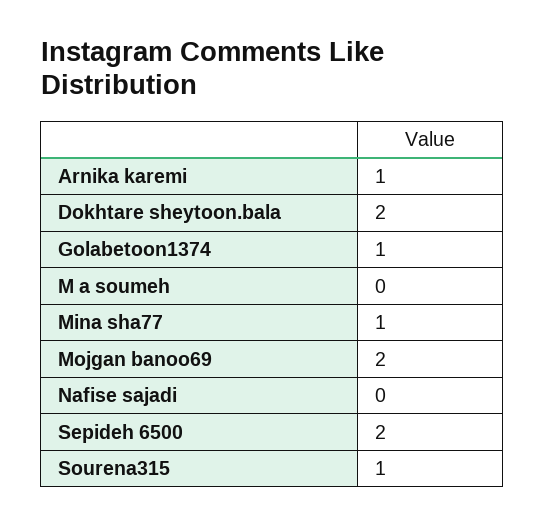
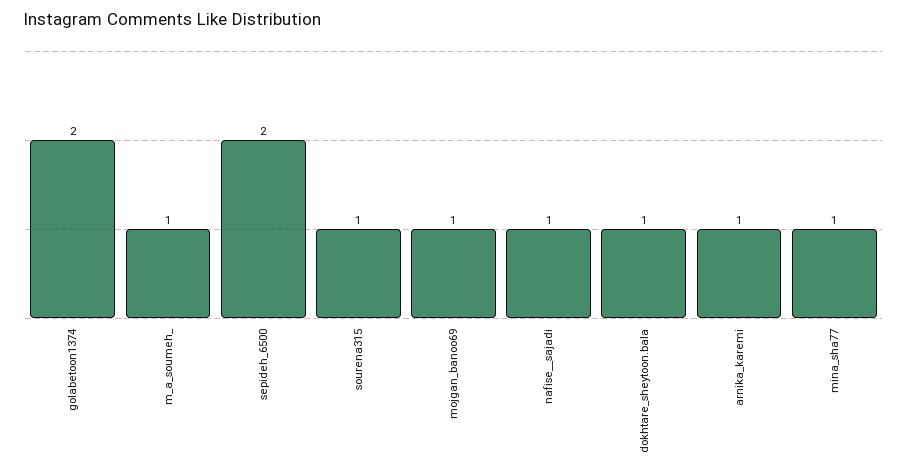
Dokhtare sheytoon.bala: 2 -> 1
Golabetoon1374: 1 -> 2
M a soumeh: 0 -> 1
Mojgan banoo69: 2 -> 1
Nafise  sajadi: 0 -> 1

